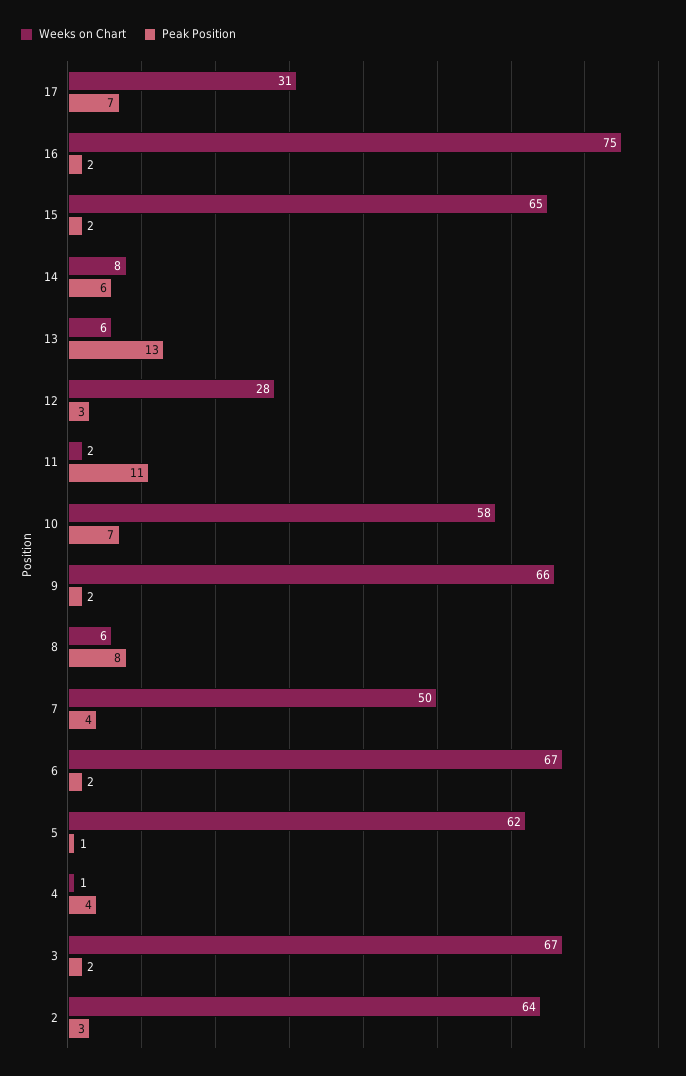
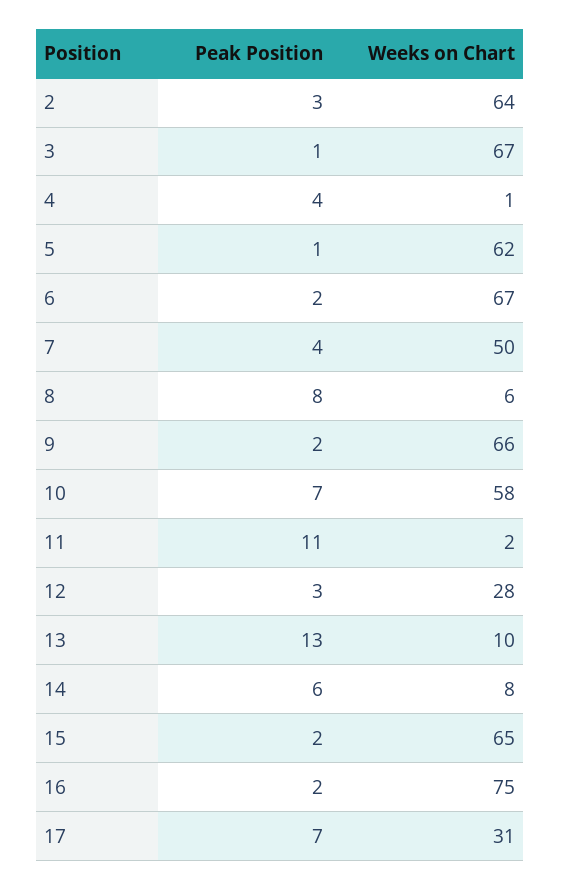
Weeks on Chart, 13: 6 -> 10
Peak Position, 3: 2 -> 1

